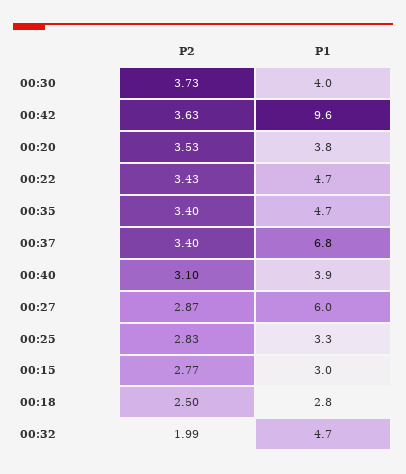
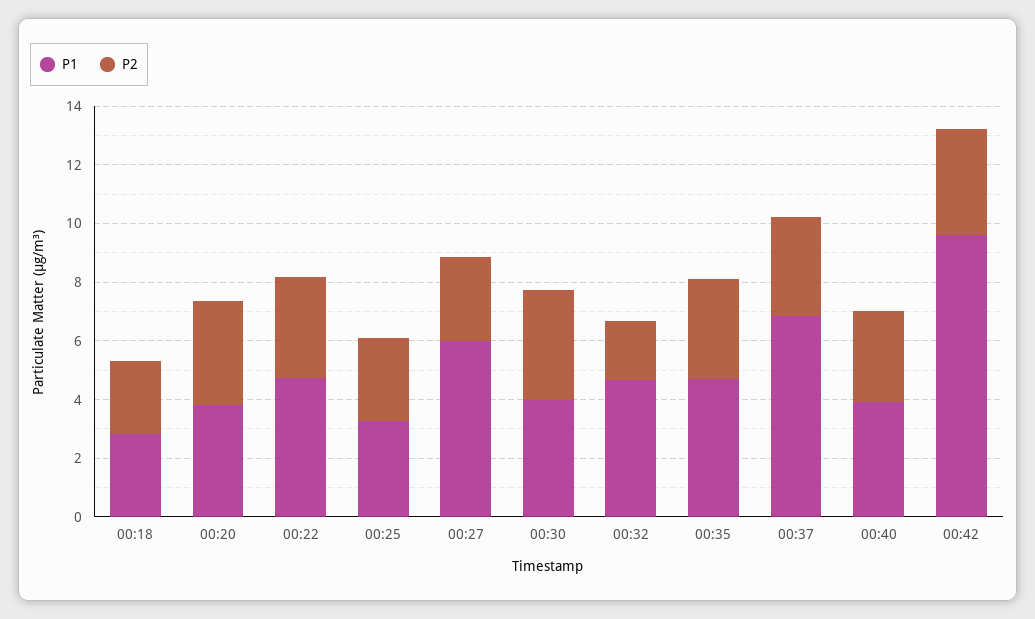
P2, 00:15: 2.77 -> none
P1, 00:15: 3 -> none

